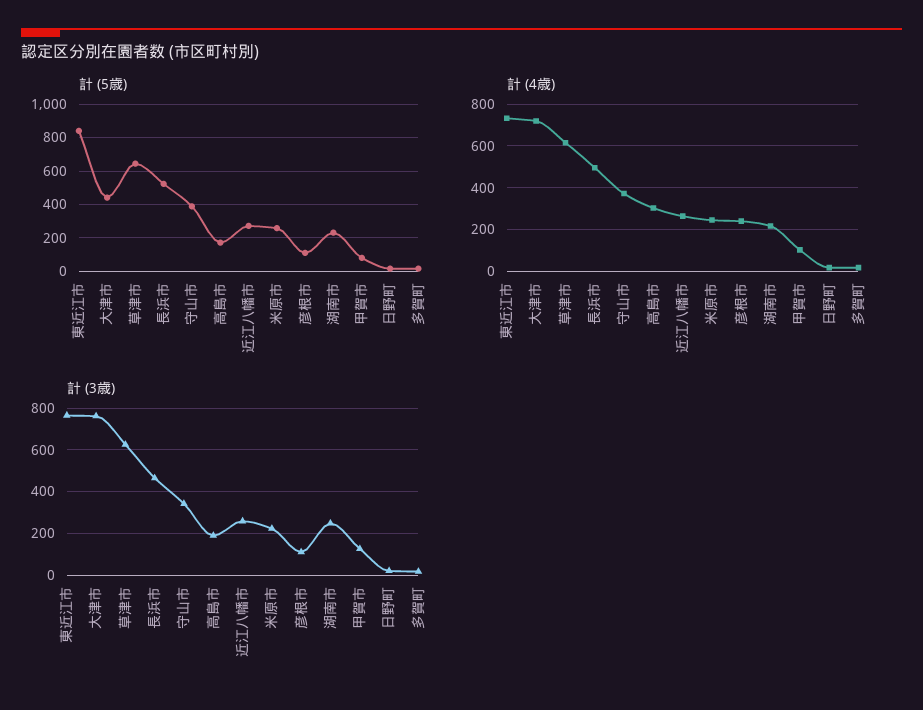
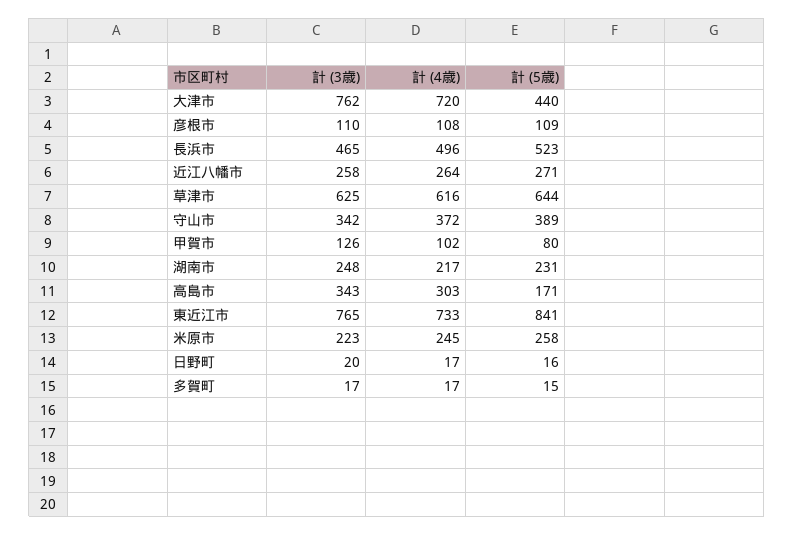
計 (4歳), 彦根市: 250 -> 108
計 (3歳), 高島市: 200 -> 343

